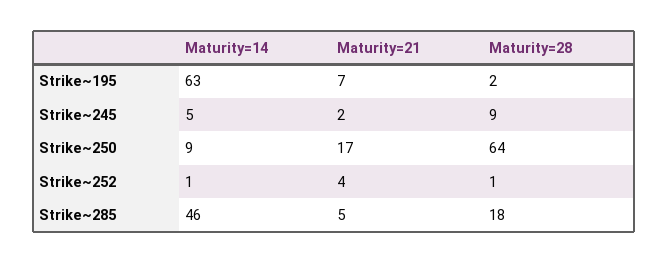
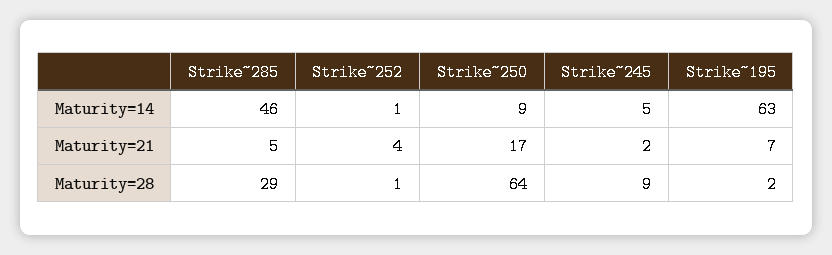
Maturity=28, Strike~285: 18 -> 29

